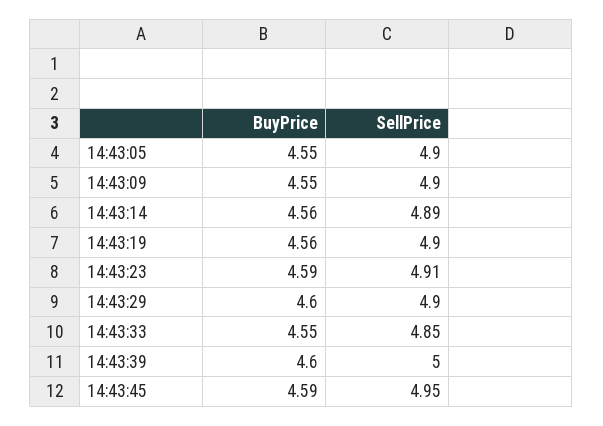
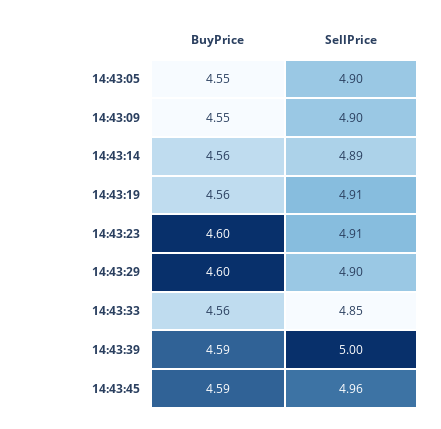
SellPrice, 14:43:19: 4.9 -> 4.91
BuyPrice, 14:43:23: 4.59 -> 4.6
BuyPrice, 14:43:33: 4.55 -> 4.56
BuyPrice, 14:43:39: 4.6 -> 4.59
SellPrice, 14:43:45: 4.95 -> 4.96

